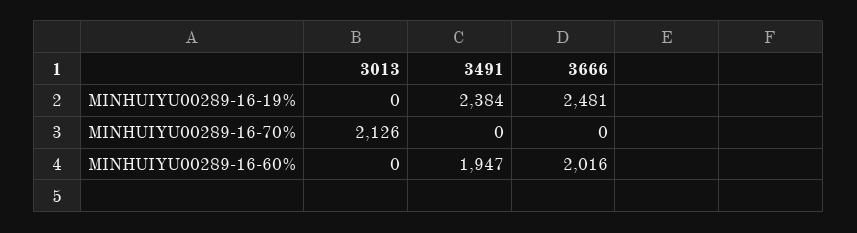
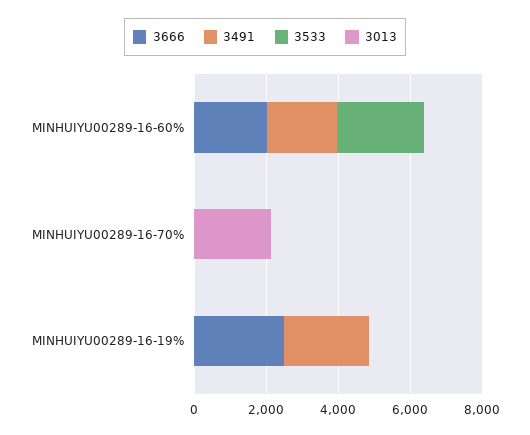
3533, MINHUIYU00289-16-60%: none -> 2500
3533, MINHUIYU00289-16-70%: none -> 0
3533, MINHUIYU00289-16-19%: none -> 0

